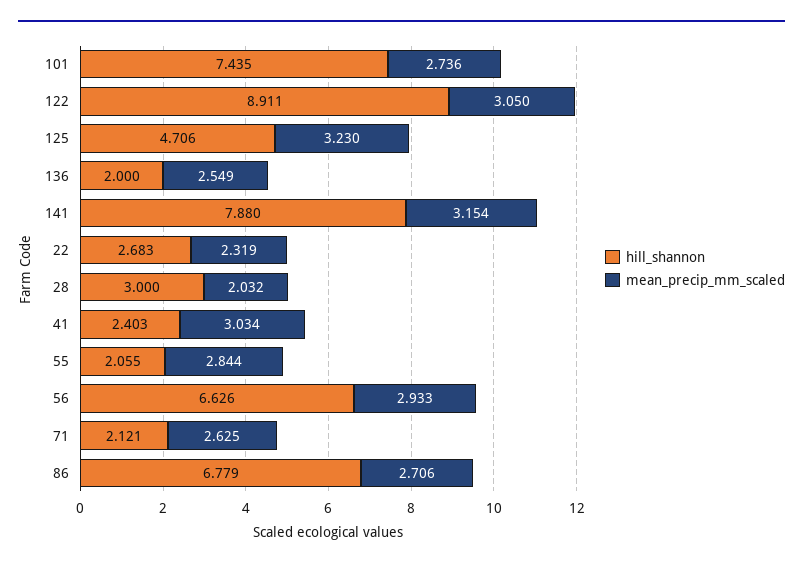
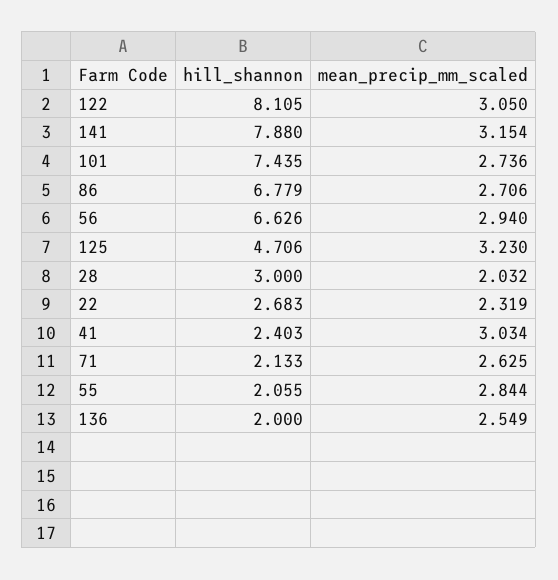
hill_shannon, 122: 8.911 -> 8.105
mean_precip_mm_scaled, 56: 2.933 -> 2.94
hill_shannon, 71: 2.121 -> 2.133

